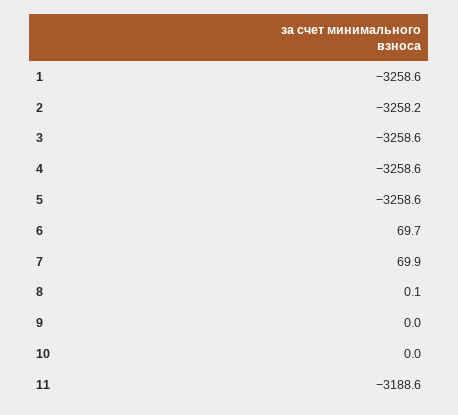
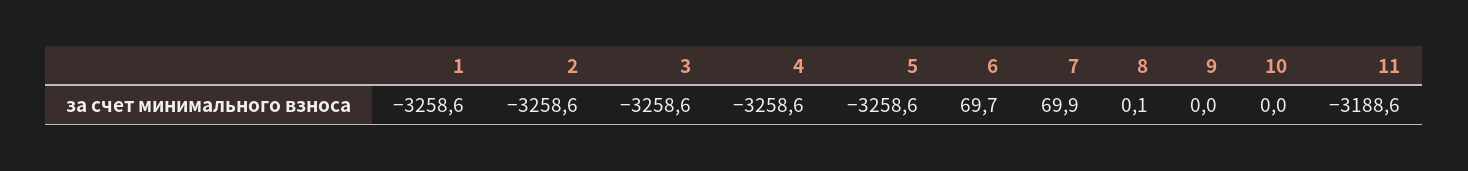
2: -3258.2 -> -3258.6

